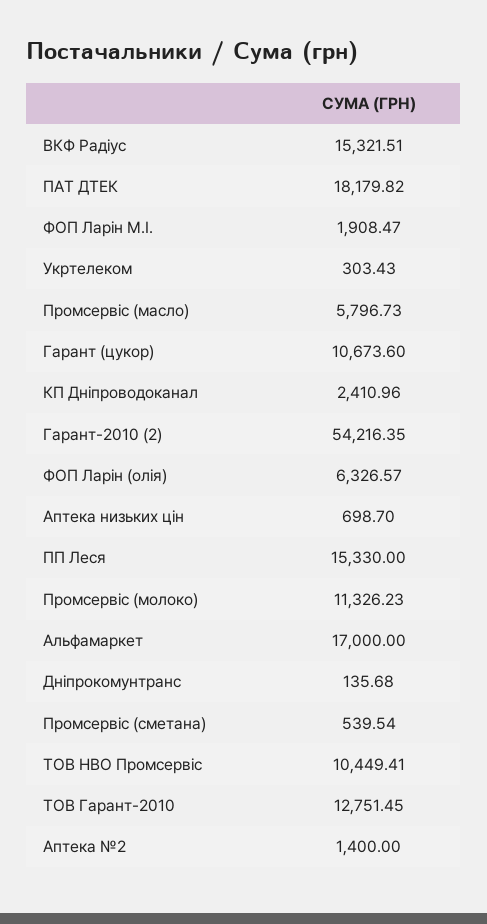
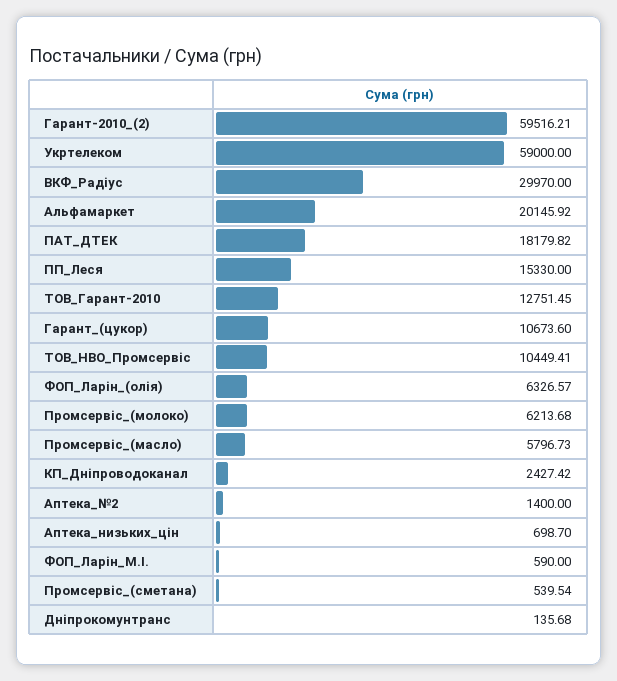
ВКФ Радіус: 15321.51 -> 29970
ФОП Ларін М.І.: 1908.47 -> 590
Укртелеком: 303.43 -> 59000
КП Дніпроводоканал: 2410.96 -> 2427.42
Гарант-2010 (2): 54216.35 -> 59516.21
Промсервіс (молоко): 11326.23 -> 6213.68
Альфамаркет: 17000 -> 20145.92

